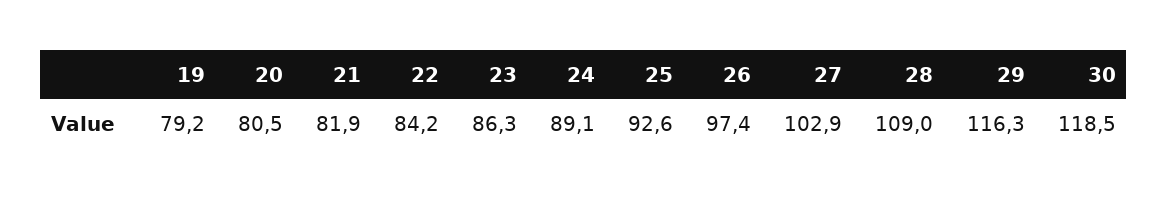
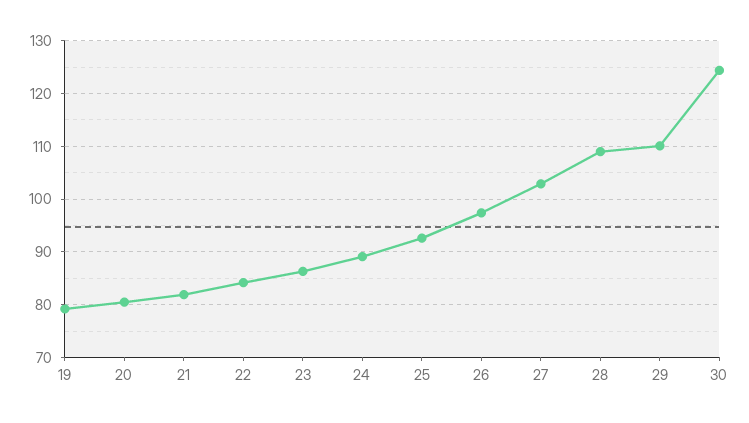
29: 116.3 -> 110
30: 118.5 -> 124

